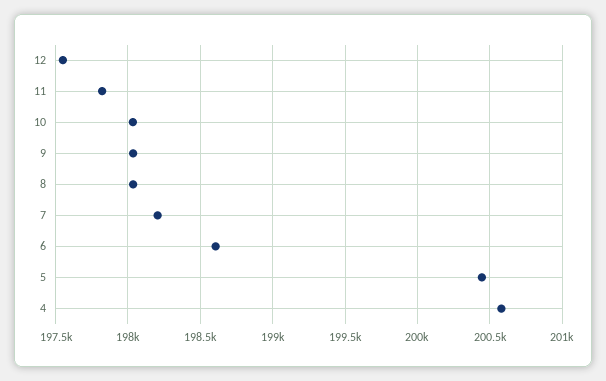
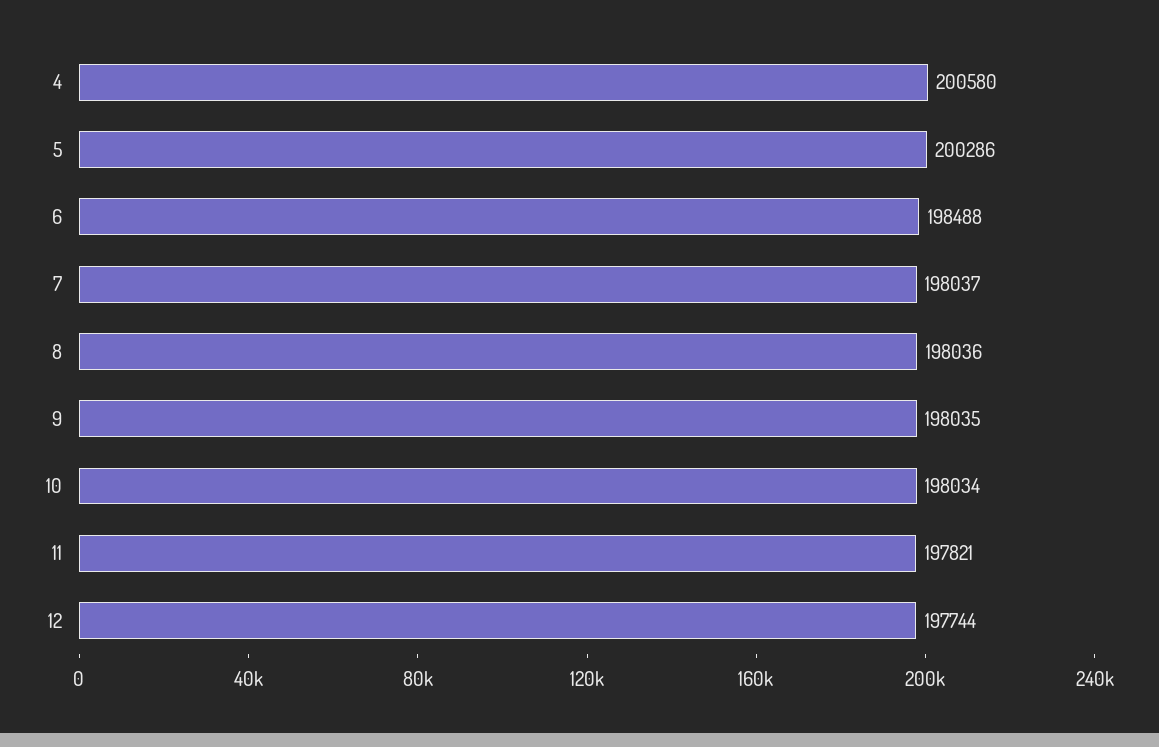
12: 197550 -> 197744
7: 198200 -> 198037
6: 198600 -> 198488
5: 200450 -> 200286

